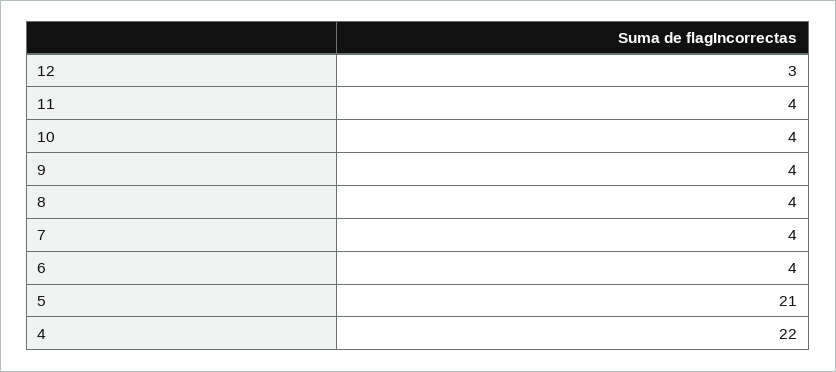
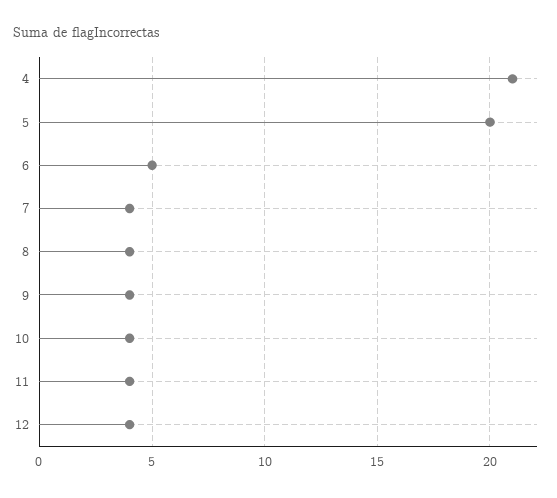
12: 3 -> 4
6: 4 -> 5
5: 21 -> 20
4: 22 -> 21

